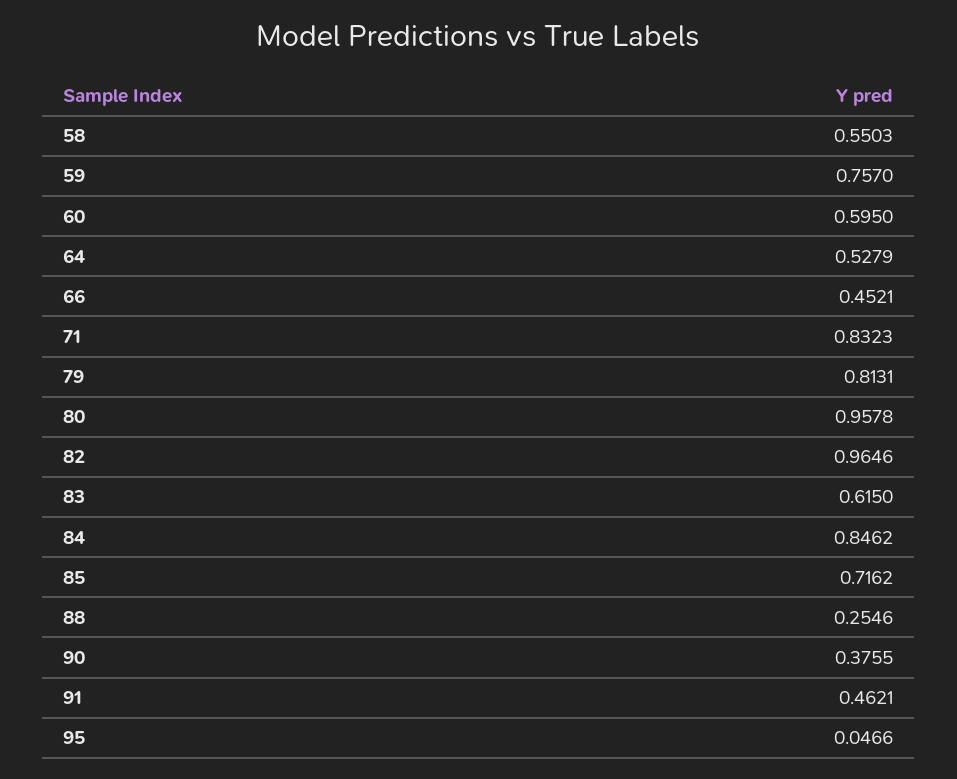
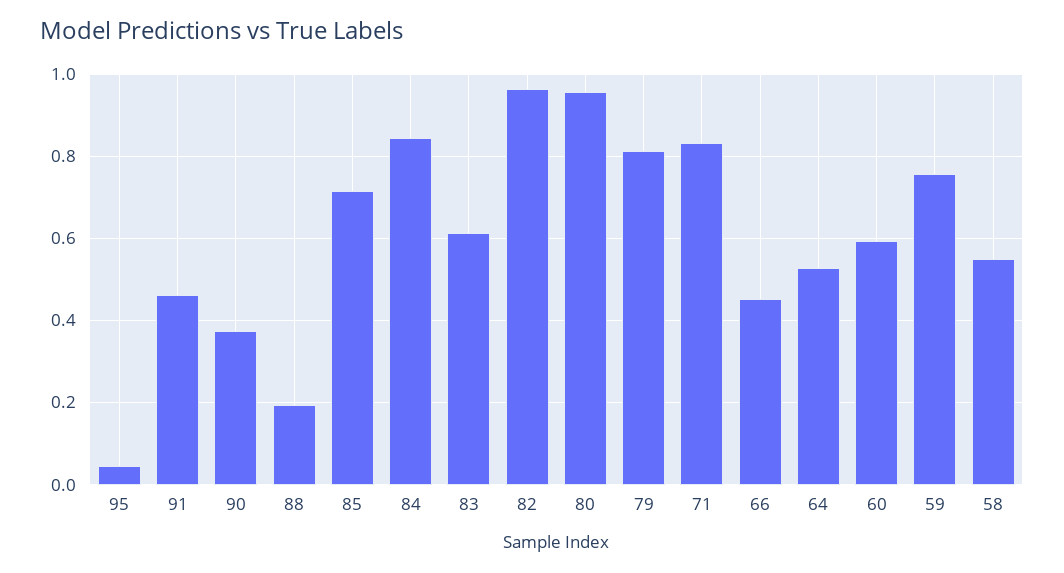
88: 0.2546 -> 0.2

